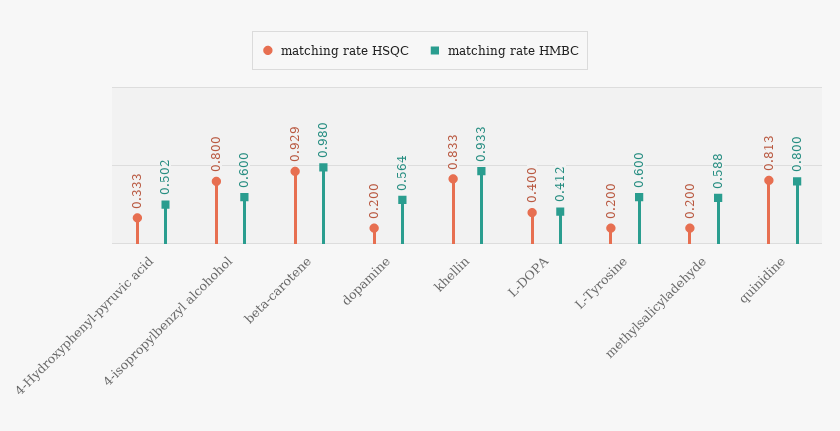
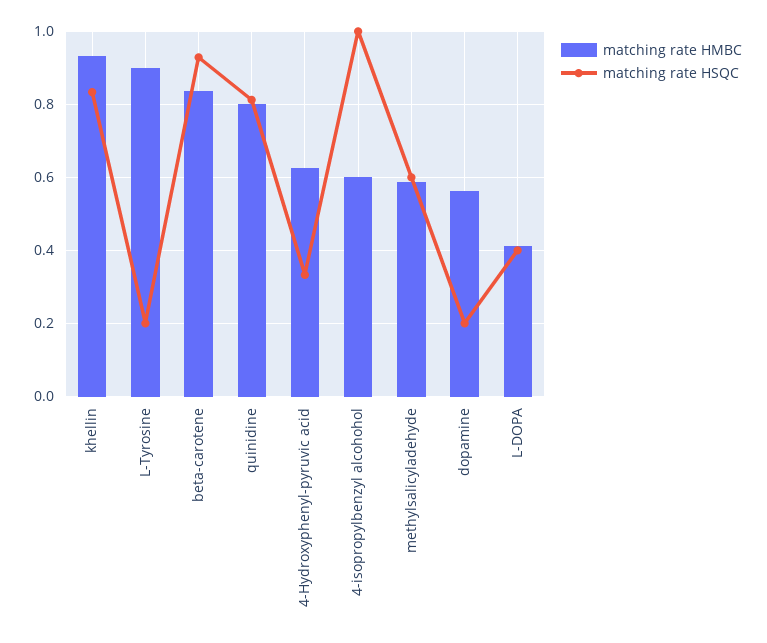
matching rate HMBC, 4-Hydroxyphenyl-pyruvic acid: 0.502 -> 0.62
matching rate HSQC, 4-isopropylbenzyl alcohohol: 0.8 -> 1
matching rate HMBC, beta-carotene: 0.98 -> 0.84
matching rate HMBC, L-Tyrosine: 0.6 -> 0.9
matching rate HSQC, methylsalicyladehyde: 0.2 -> 0.6

